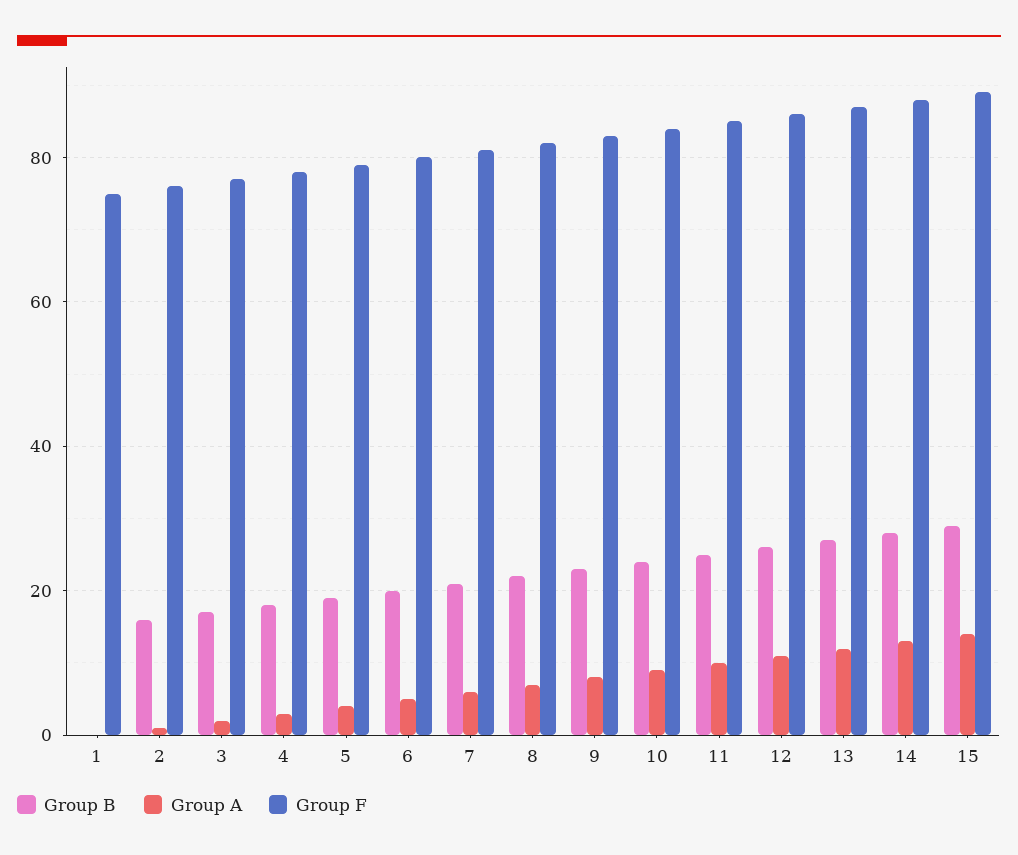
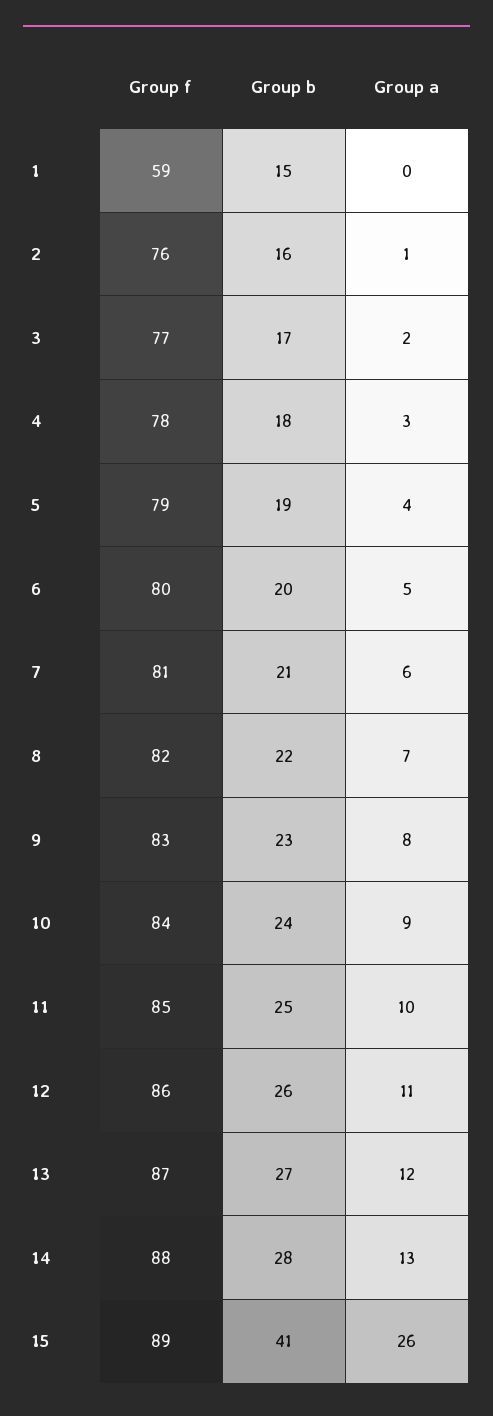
Group B, 1: 0 -> 15
Group F, 1: 75 -> 59
Group B, 15: 30 -> 41
Group A, 15: 15 -> 26

